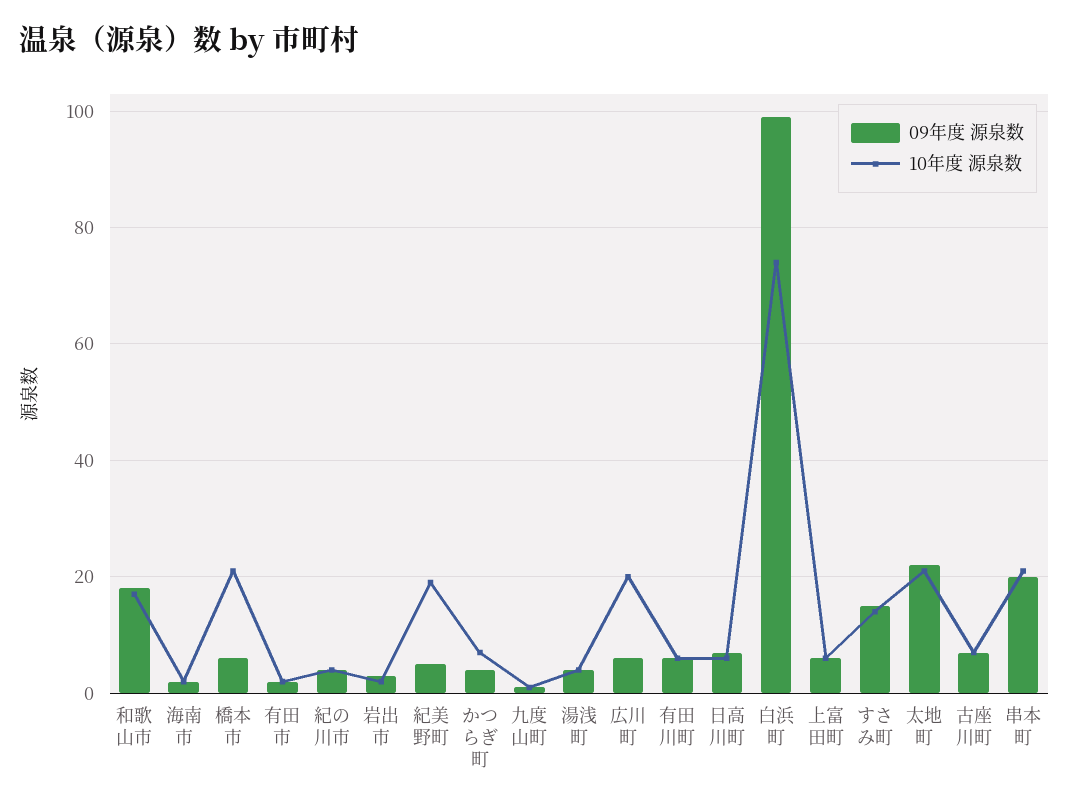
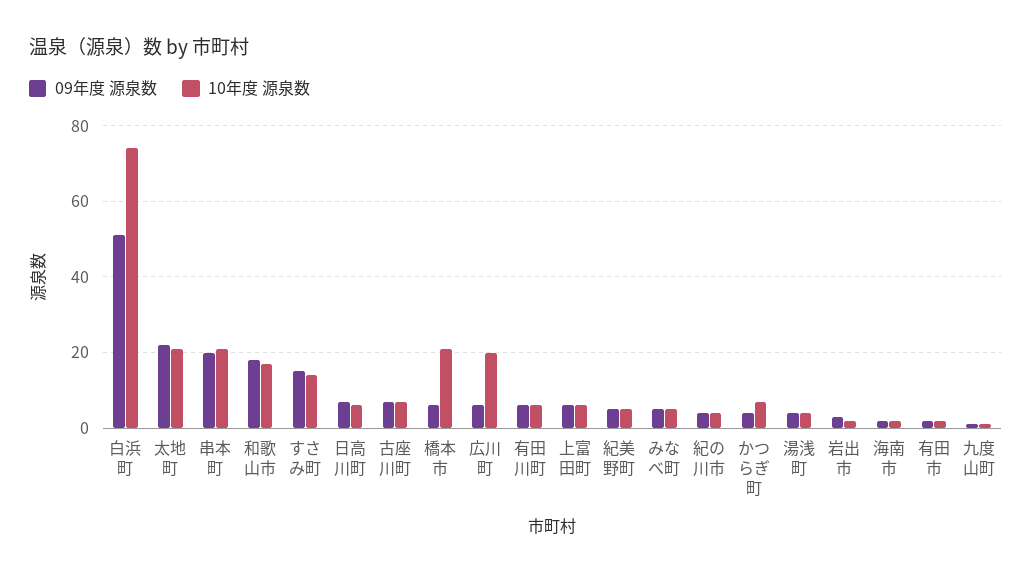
10年度 源泉数, 紀美野町: 20 -> 5
09年度 源泉数, 白浜町: 100 -> 50
09年度 源泉数, みなべ町: none -> 5
10年度 源泉数, みなべ町: none -> 5

